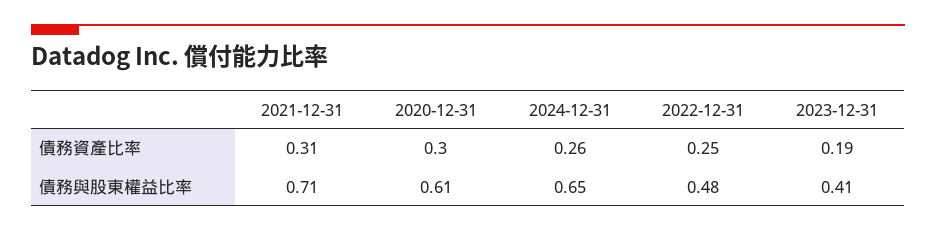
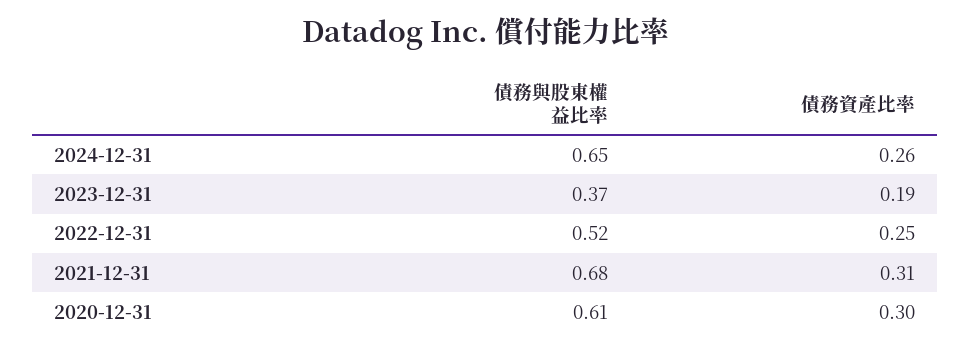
2021-12-31, 債務與股東權益比率: 0.71 -> 0.68
2022-12-31, 債務與股東權益比率: 0.48 -> 0.52
2023-12-31, 債務與股東權益比率: 0.41 -> 0.37

